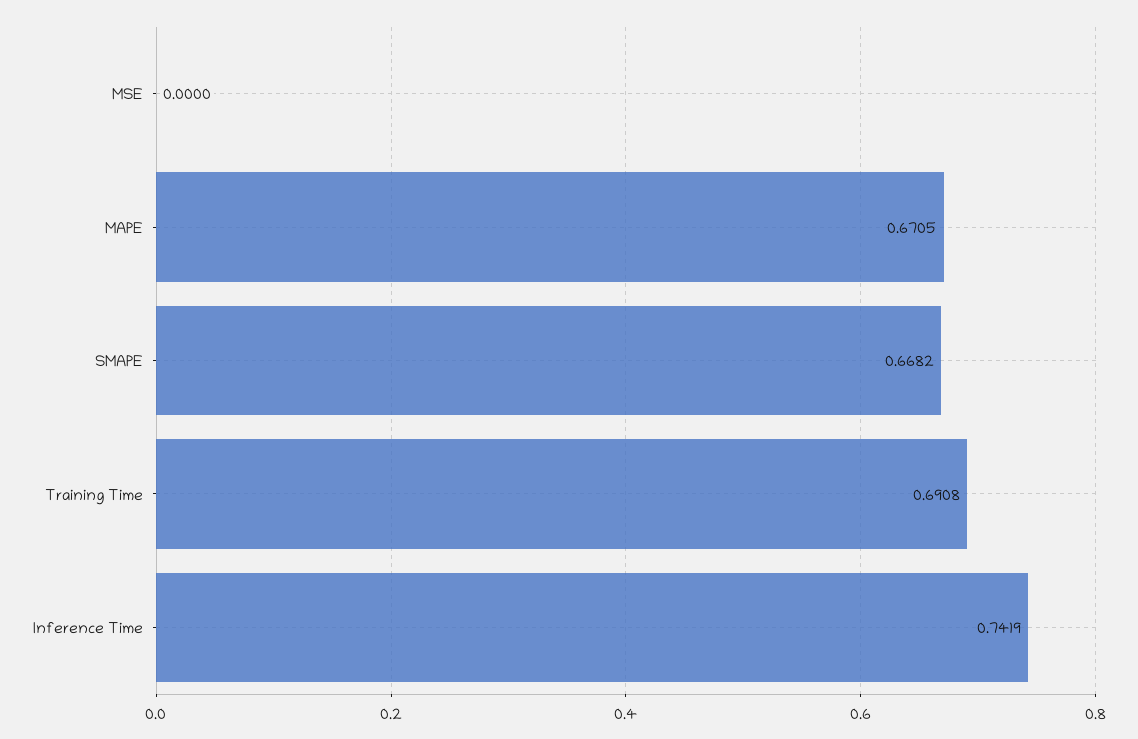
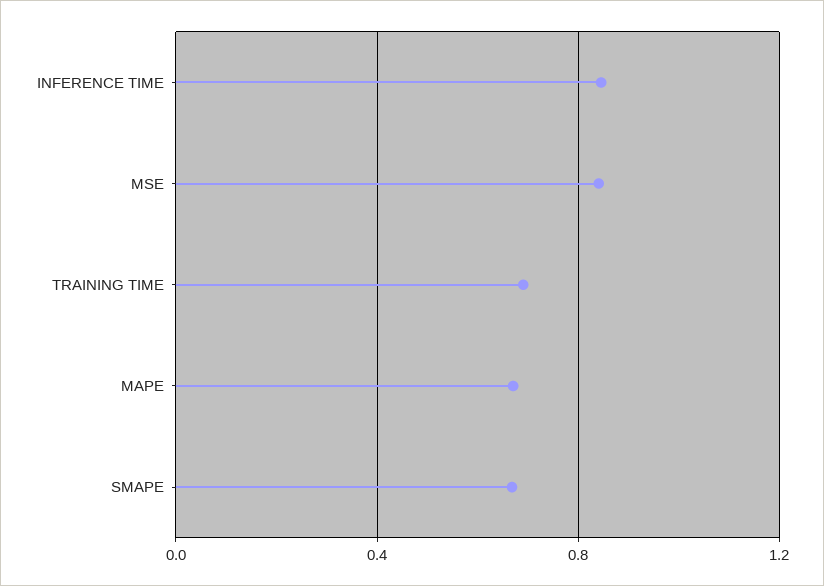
MSE: 0 -> 0.85
Inference Time: 0.7419 -> 0.85

